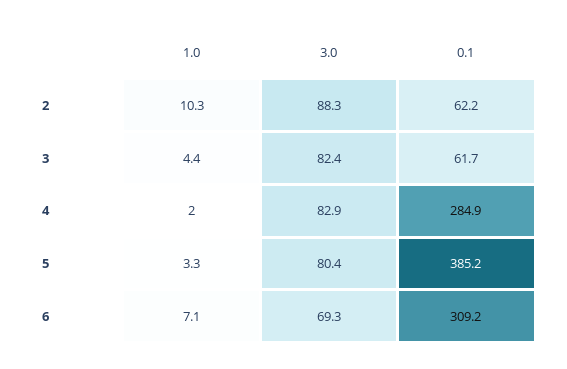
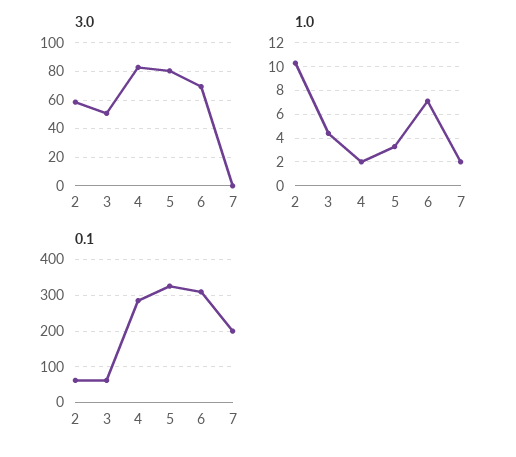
3.0, 2: 88.3 -> 60
3.0, 3: 82.4 -> 50
0.1, 5: 385.2 -> 320
3.0, 7: none -> 0
1.0, 7: none -> 2
0.1, 7: none -> 200

